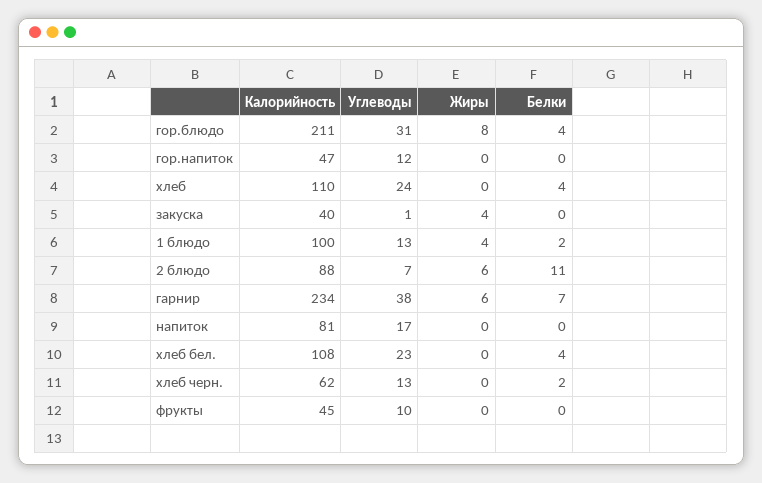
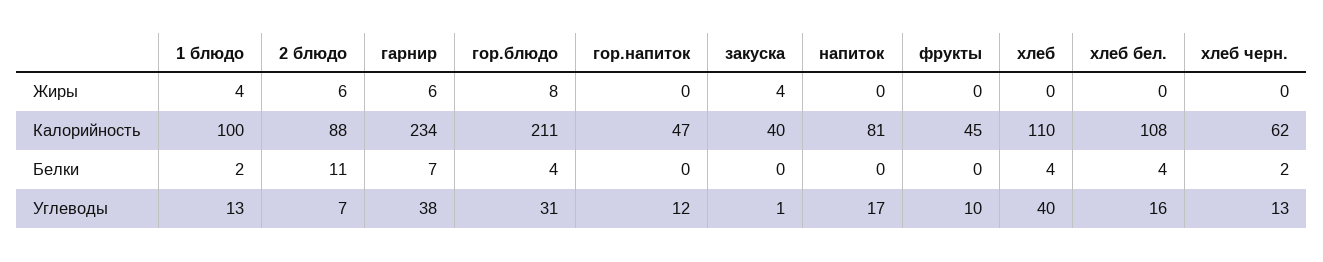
Углеводы, хлеб: 24 -> 40
Углеводы, хлеб бел.: 23 -> 16

